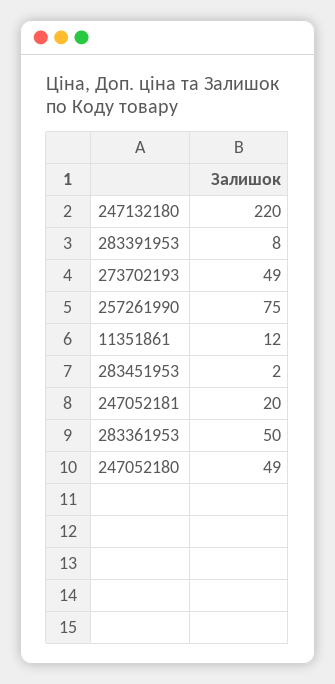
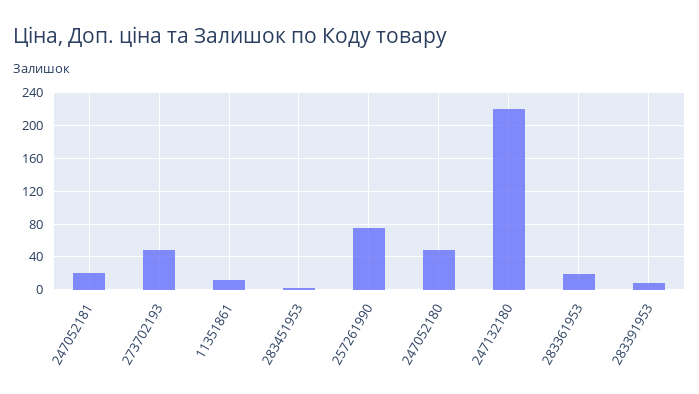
283361953: 50 -> 20

